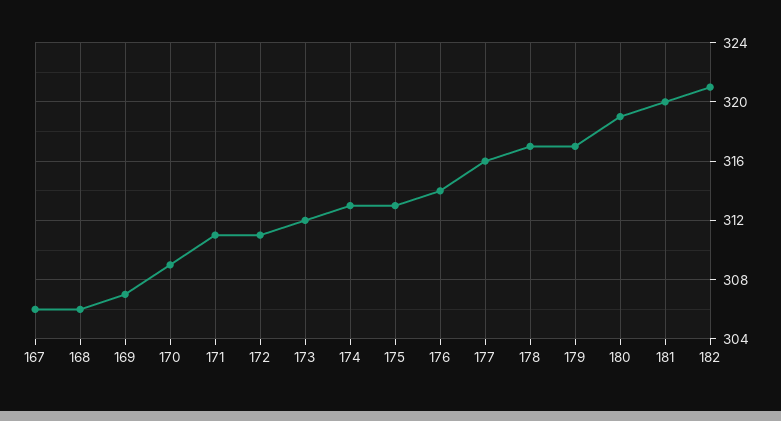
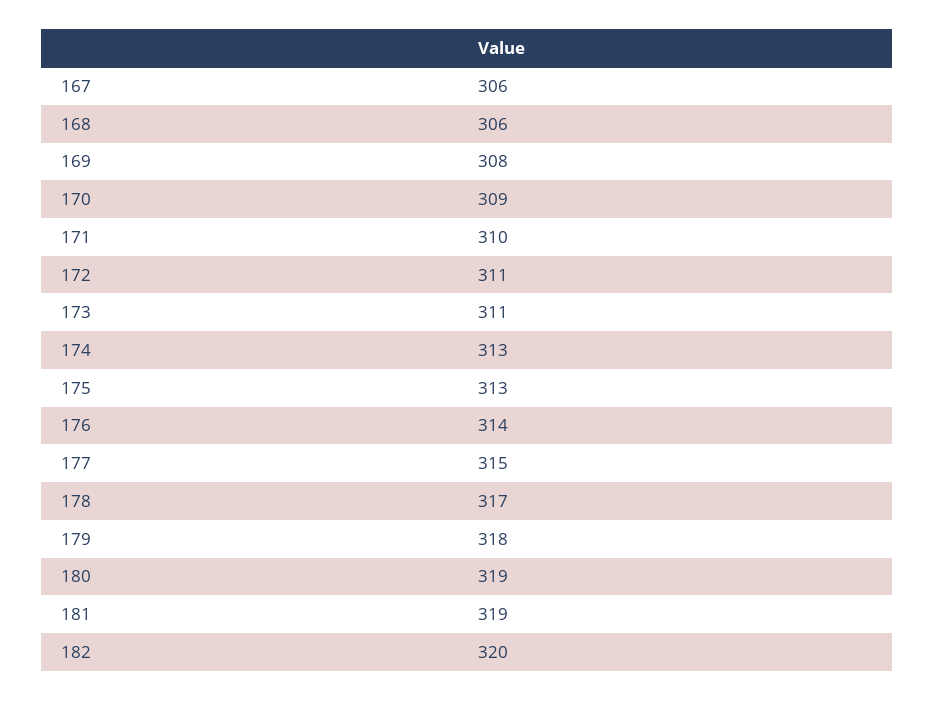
169: 307 -> 308
171: 311 -> 310
173: 312 -> 311
177: 316 -> 315
179: 317 -> 318
181: 320 -> 319
182: 321 -> 320

